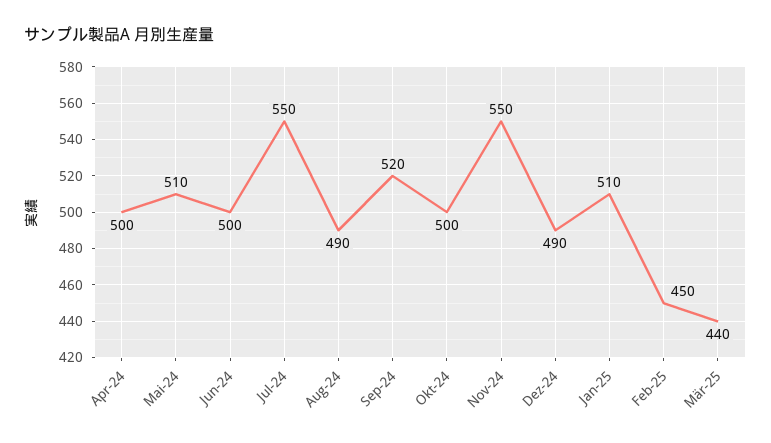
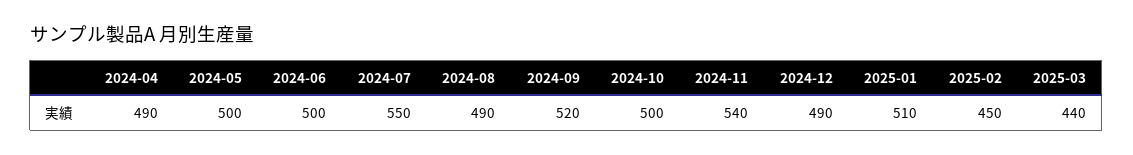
Apr-24: 500 -> 490
Mai-24: 510 -> 500
Nov-24: 550 -> 540

